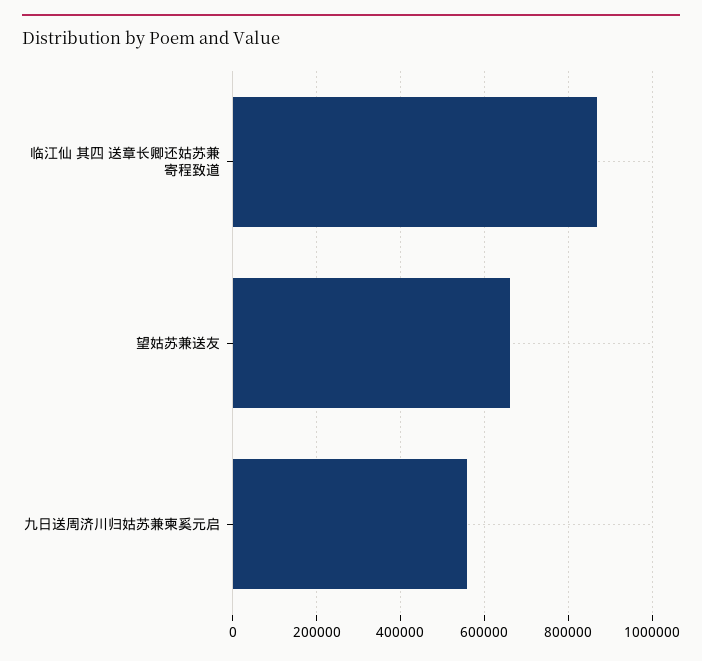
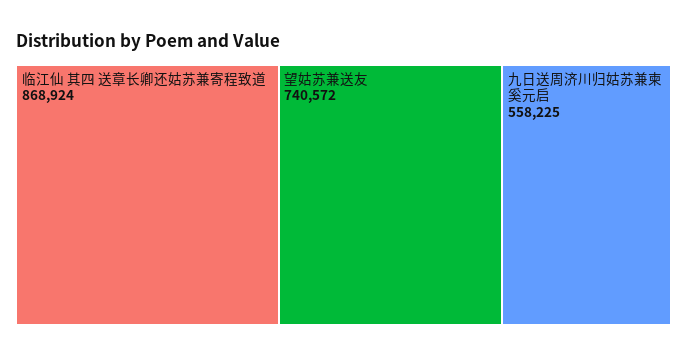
望姑苏兼送友: 660000 -> 740572

